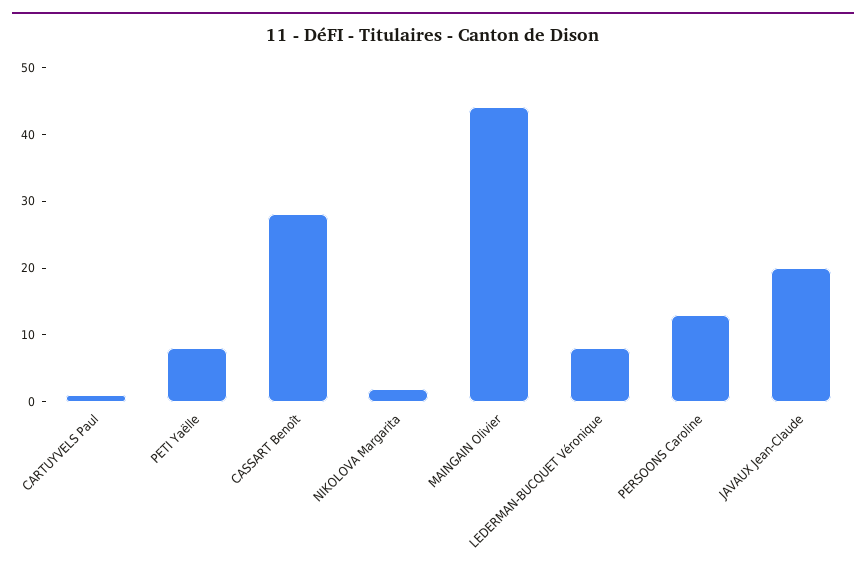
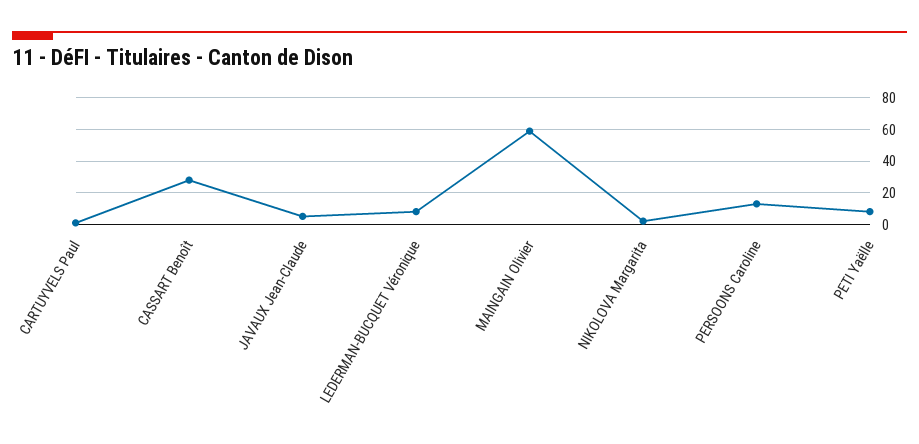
MAINGAIN Olivier: 45 -> 60
JAVAUX Jean-Claude: 20 -> 5

